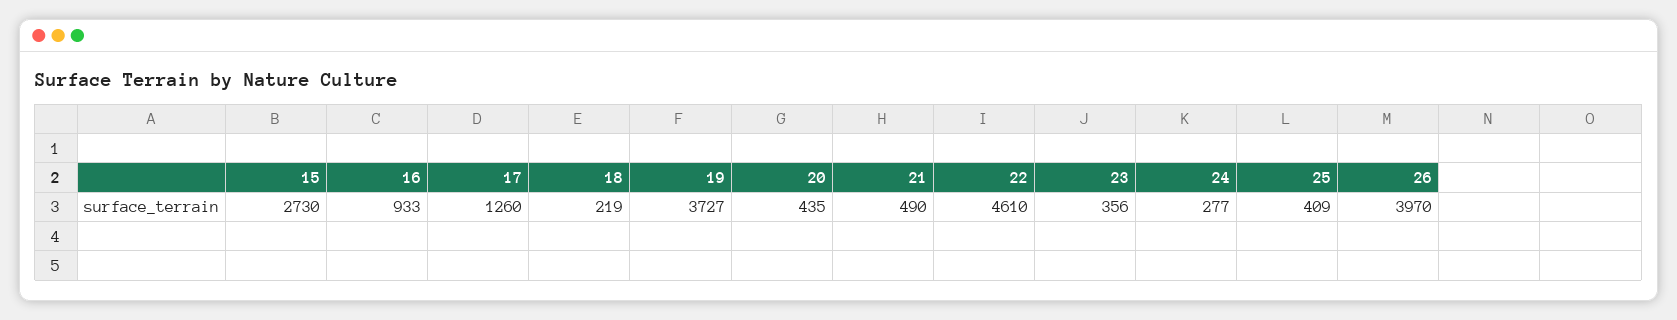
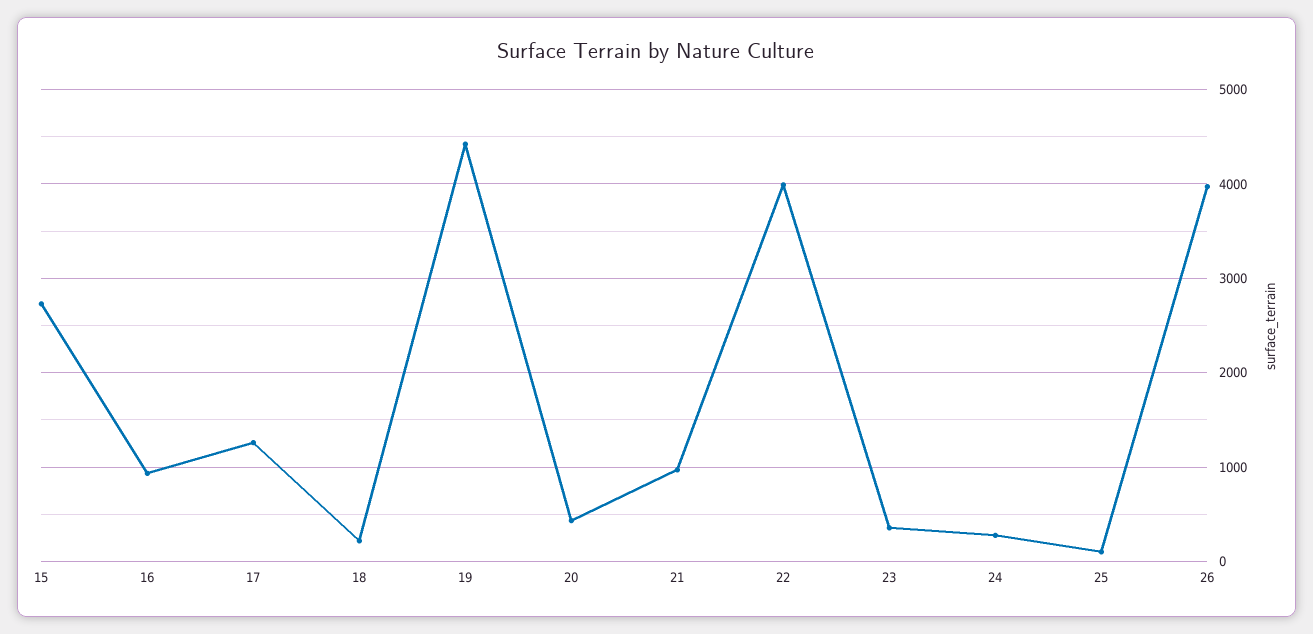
19: 3727 -> 4400
21: 490 -> 1000
22: 4610 -> 4000
25: 409 -> 100

